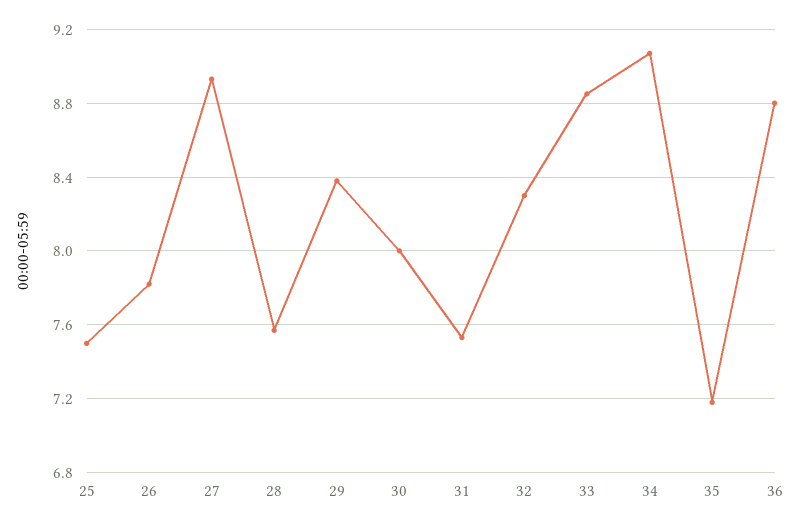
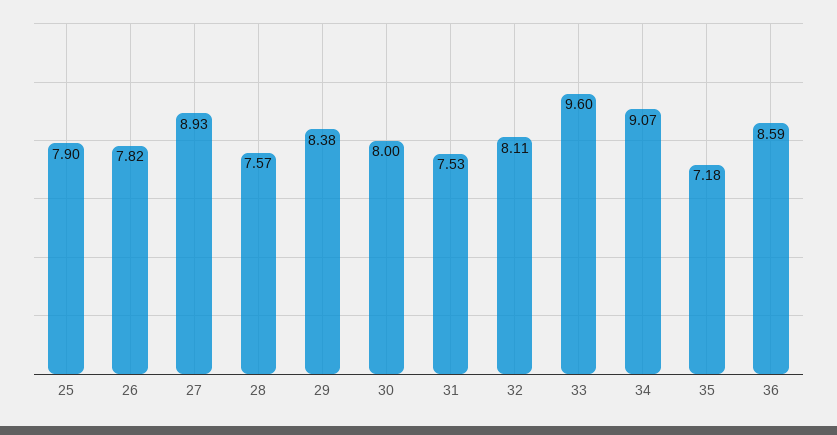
25: 7.5 -> 7.9
32: 8.3 -> 8.11
33: 8.85 -> 9.6
36: 8.8 -> 8.59

